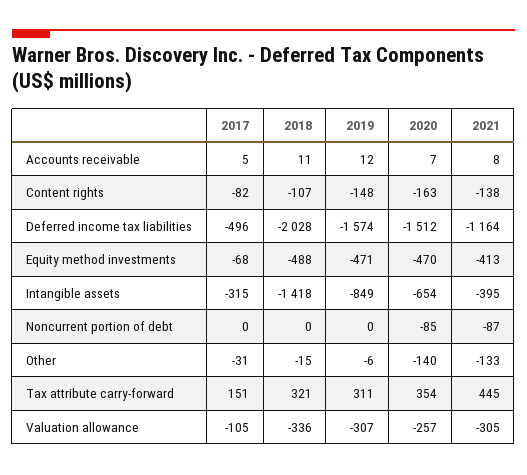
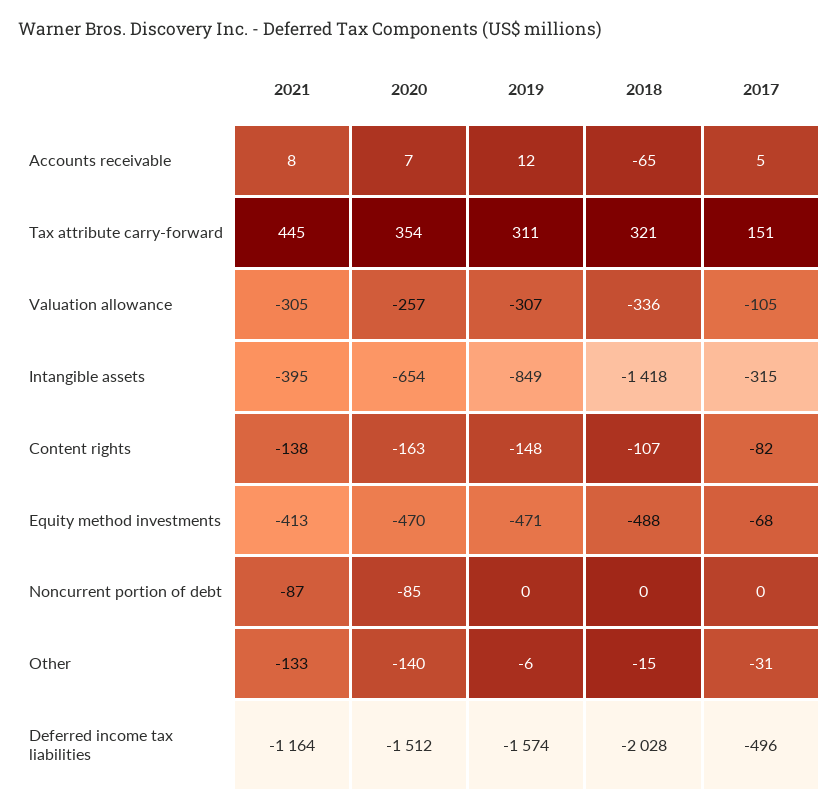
2018, Accounts receivable: 11 -> -65

